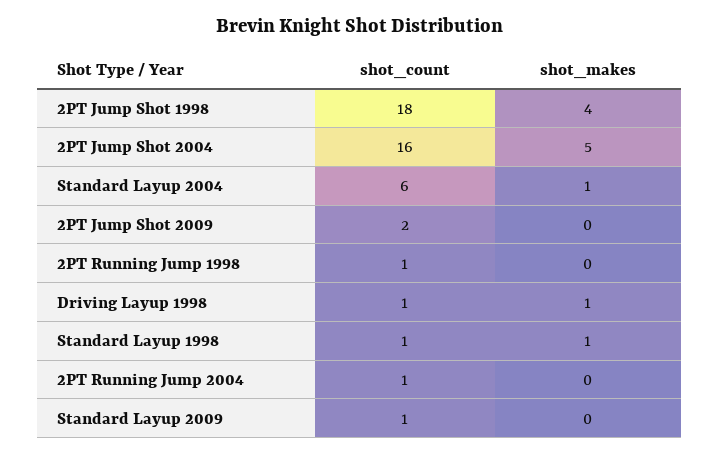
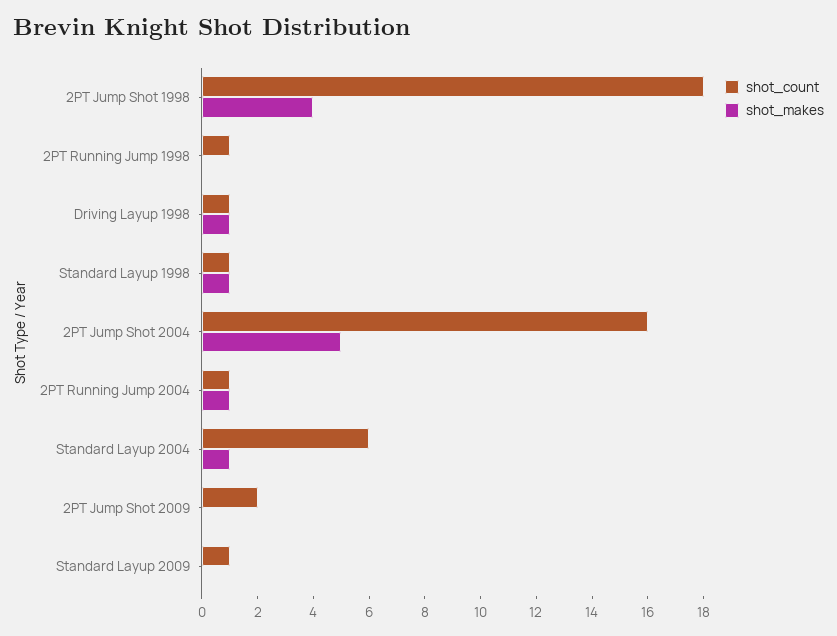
shot_makes, 2PT Running Jump 2004: 0 -> 1

